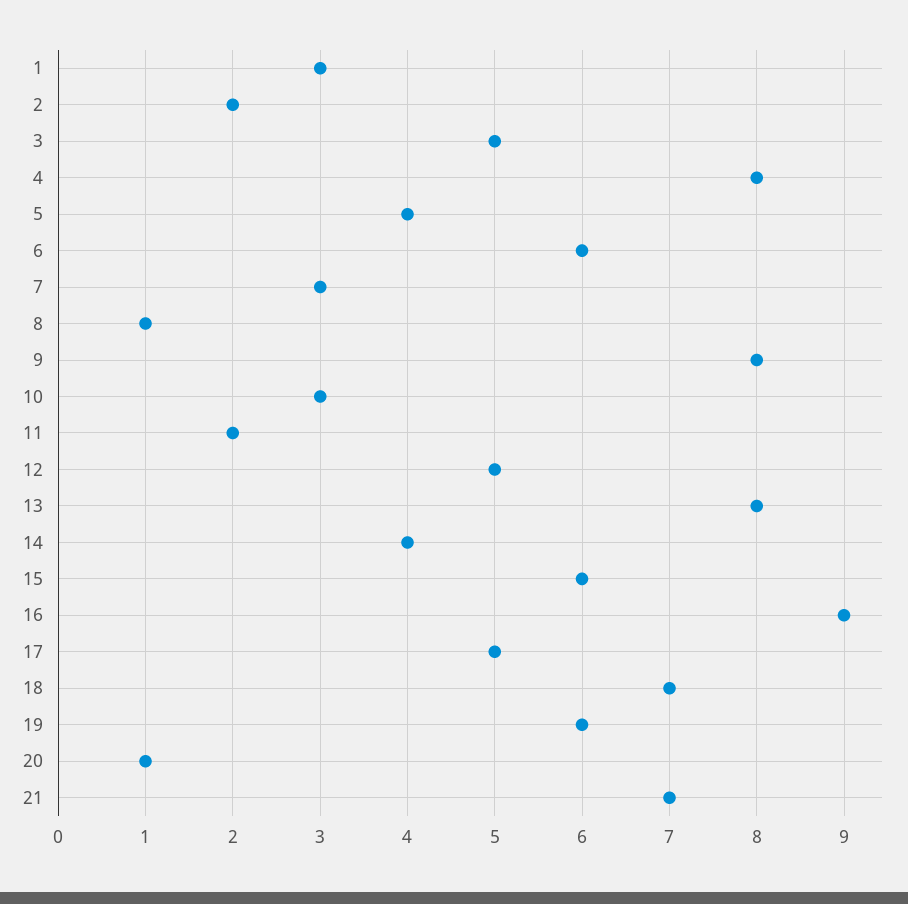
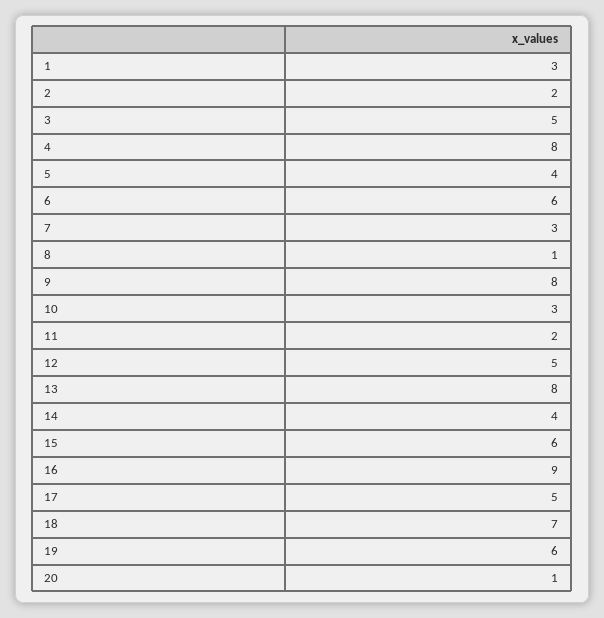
21: 7 -> none

